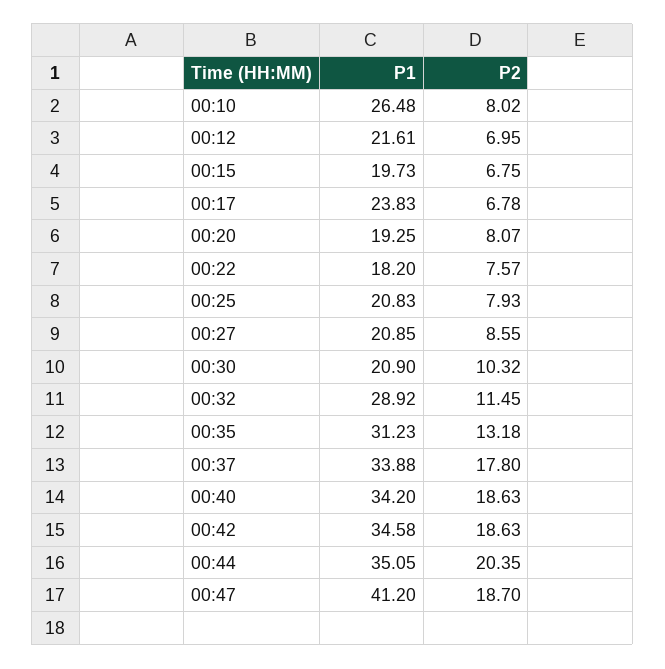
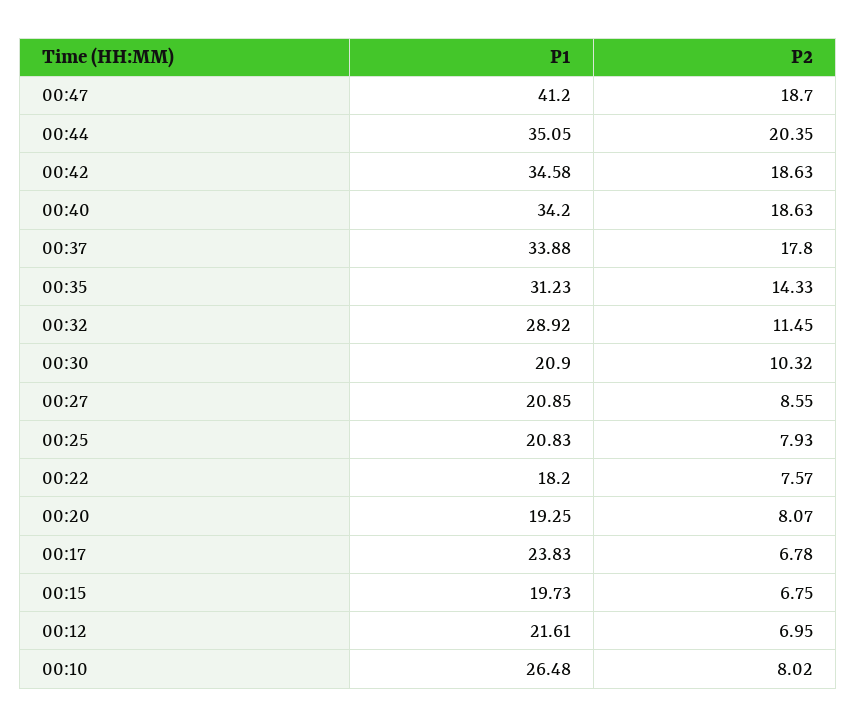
P2, 00:35: 13.18 -> 14.33

